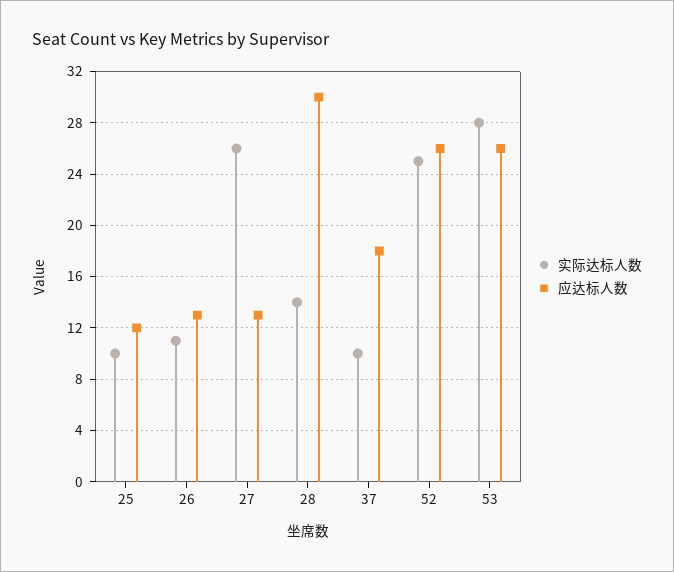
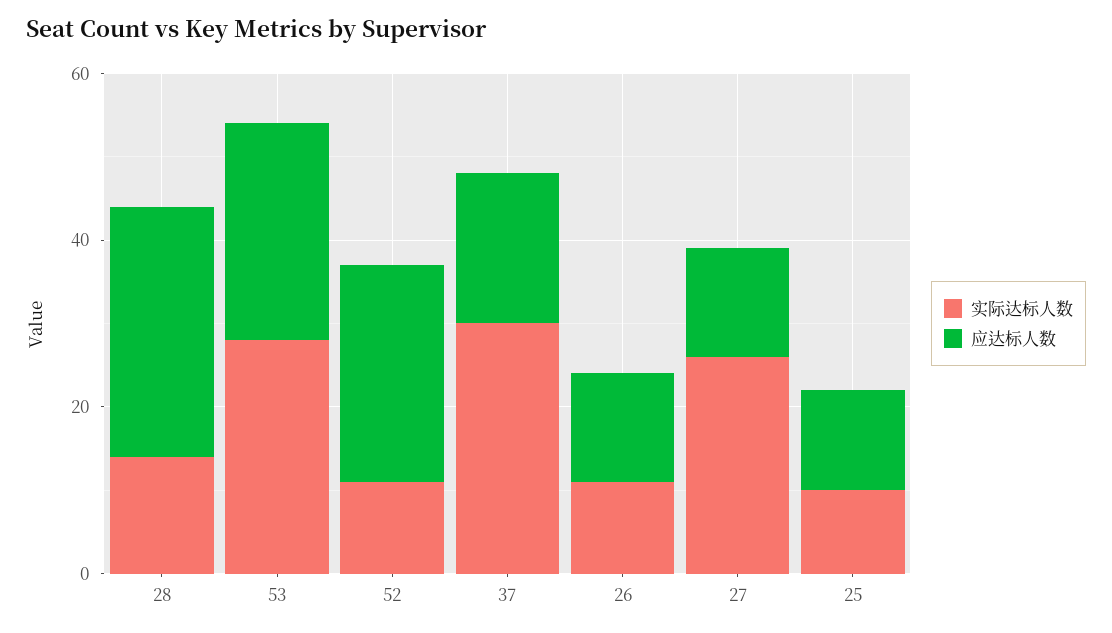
实际达标人数, 37: 10 -> 30
实际达标人数, 52: 25 -> 10

